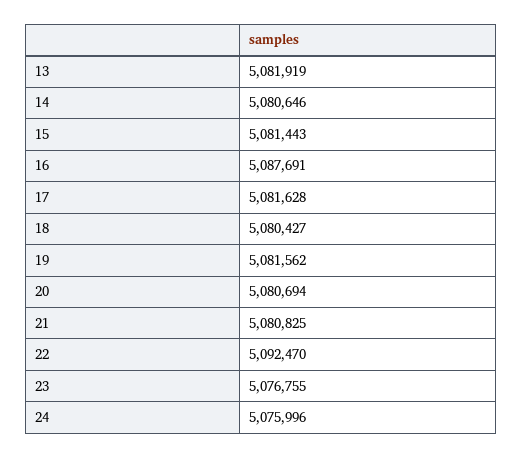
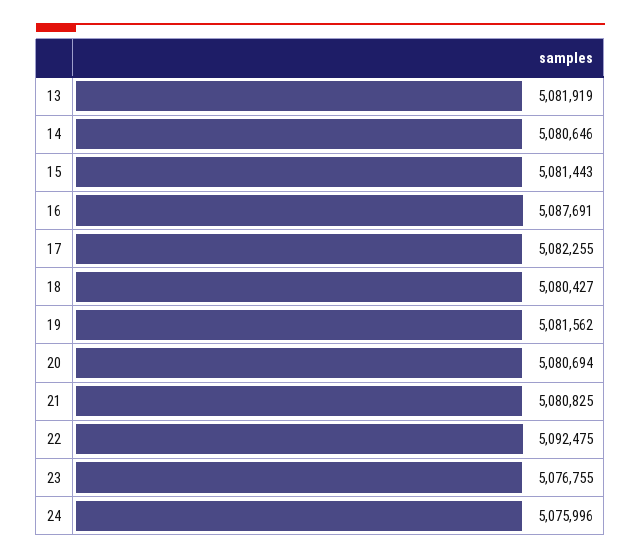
17: 5081628 -> 5082255
22: 5092470 -> 5092475

